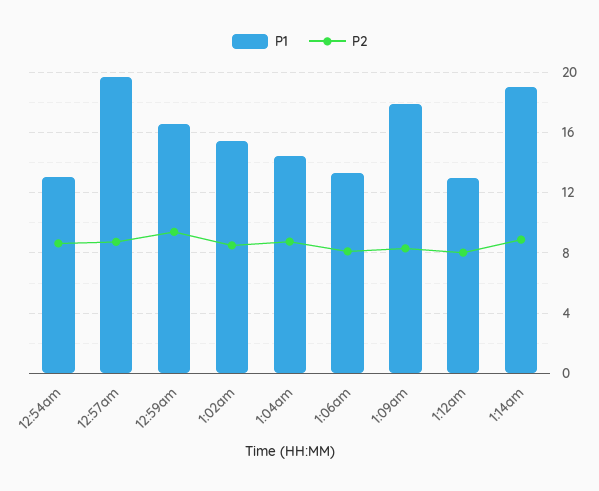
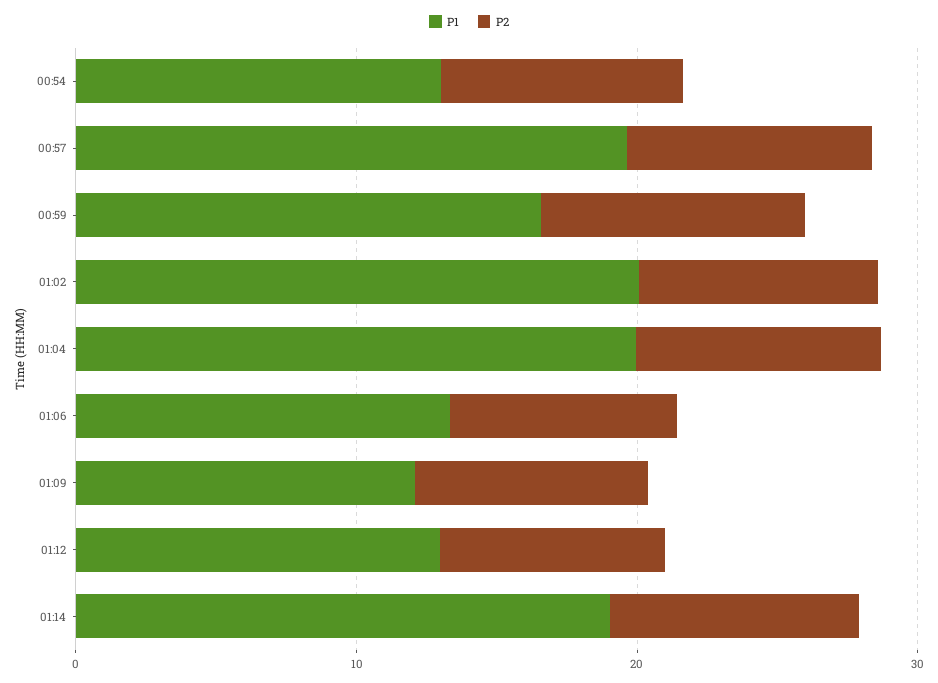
P1, 1:02am: 15.5 -> 20
P1, 1:04am: 14.5 -> 20
P1, 1:09am: 18 -> 12

